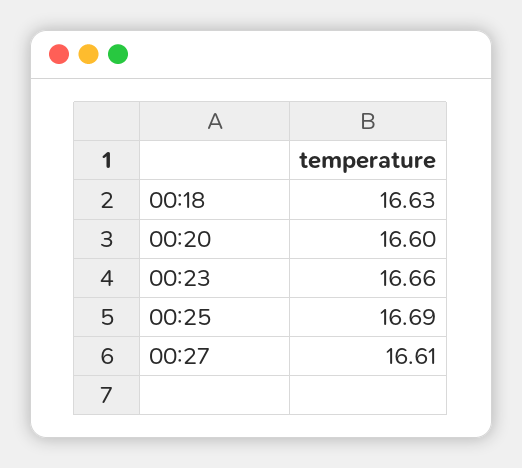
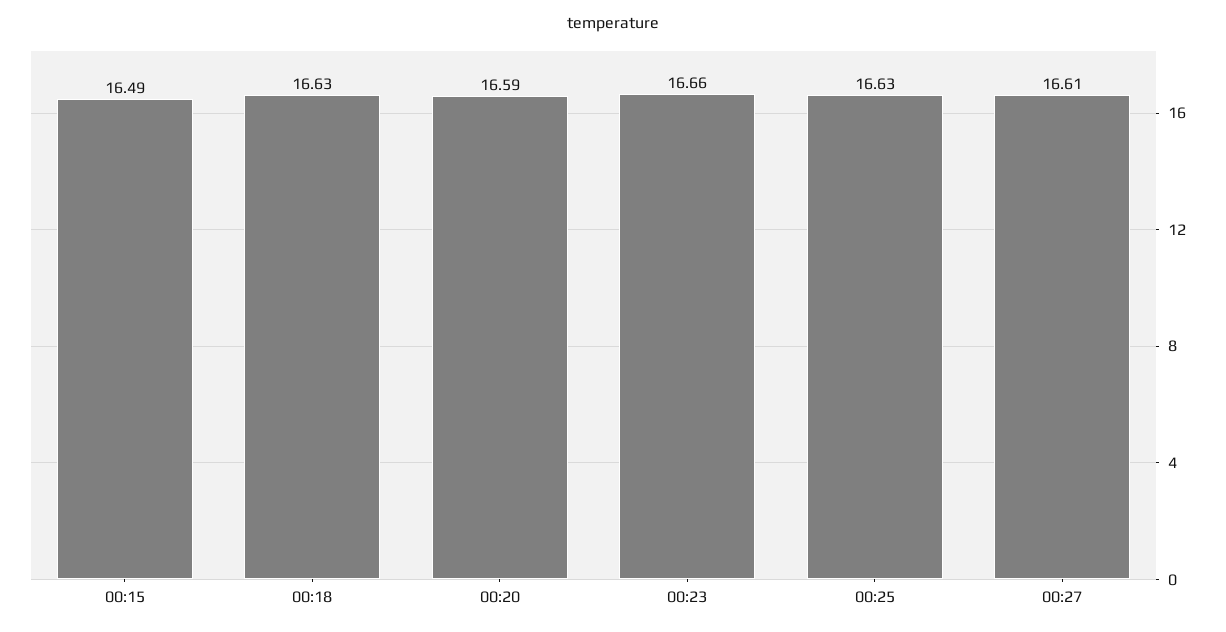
00:20: 16.6 -> 16.59
00:25: 16.69 -> 16.63
00:15: none -> 16.49

